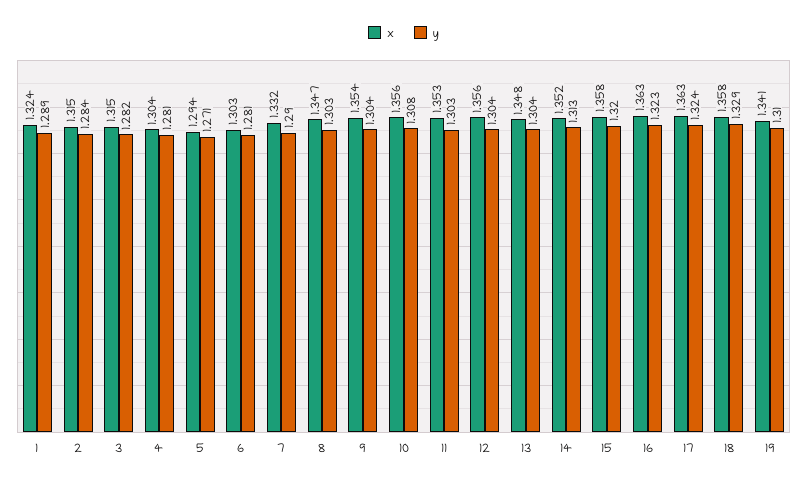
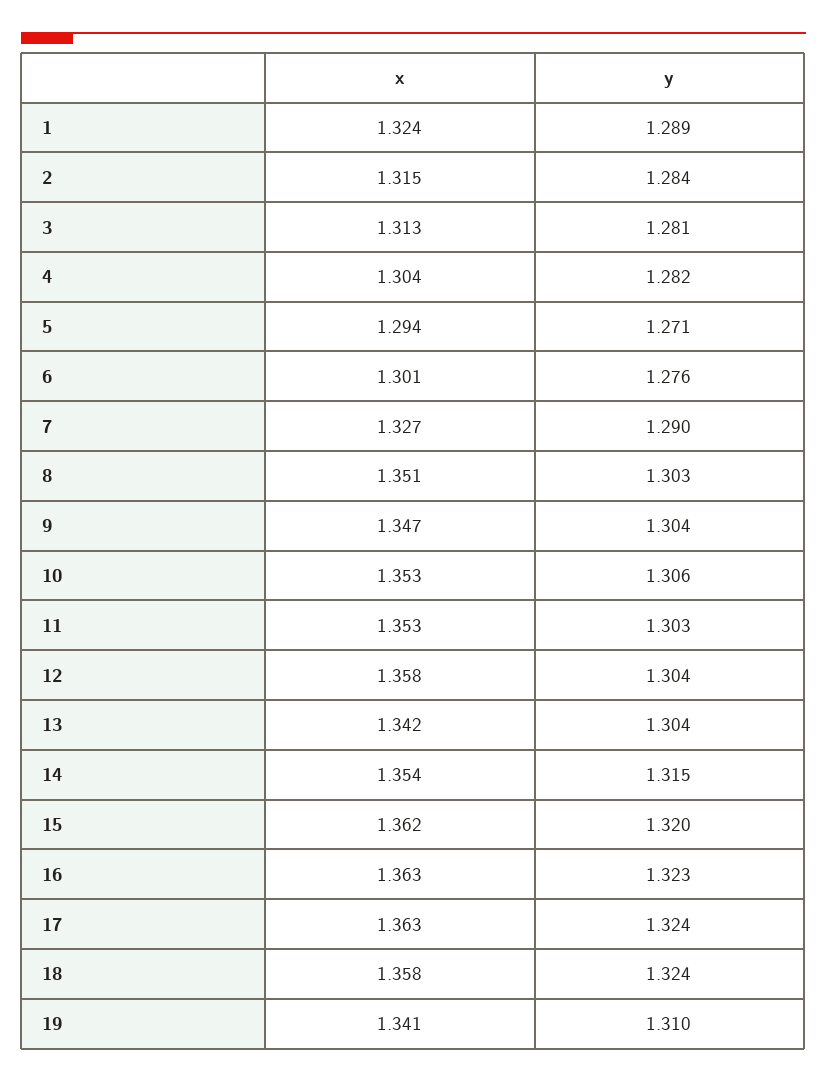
x, 3: 1.315 -> 1.313
y, 3: 1.282 -> 1.281
y, 4: 1.281 -> 1.282
x, 6: 1.303 -> 1.301
y, 6: 1.281 -> 1.276
x, 7: 1.332 -> 1.327
x, 8: 1.347 -> 1.351
x, 9: 1.354 -> 1.347
x, 10: 1.356 -> 1.353
y, 10: 1.308 -> 1.306
x, 12: 1.356 -> 1.358
x, 13: 1.348 -> 1.342
x, 14: 1.352 -> 1.354
y, 14: 1.313 -> 1.315
x, 15: 1.358 -> 1.362
y, 18: 1.329 -> 1.324

